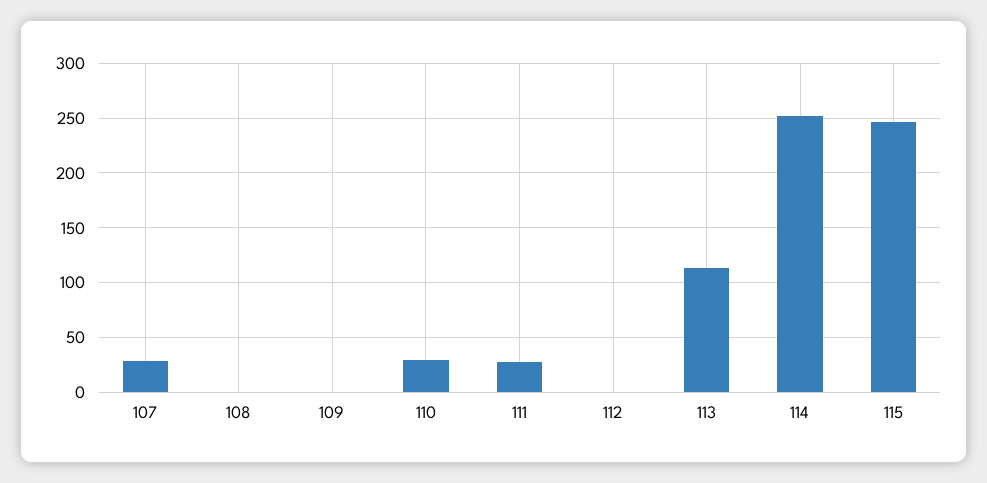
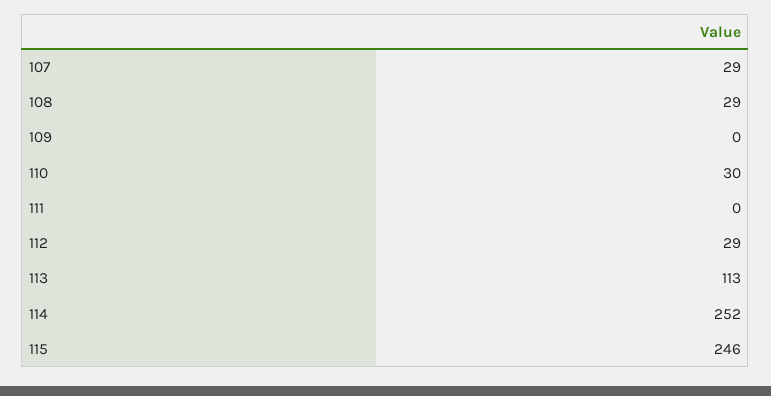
108: 0 -> 29
111: 30 -> 0
112: 0 -> 29

